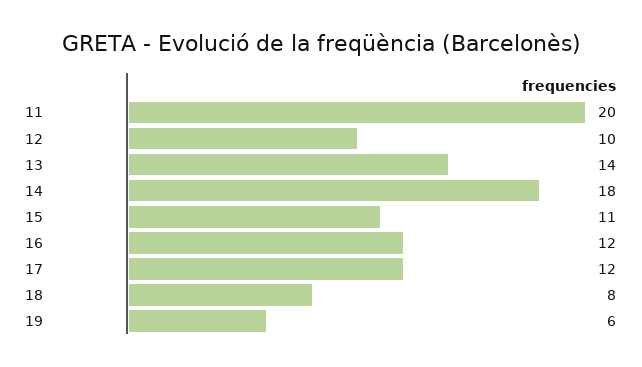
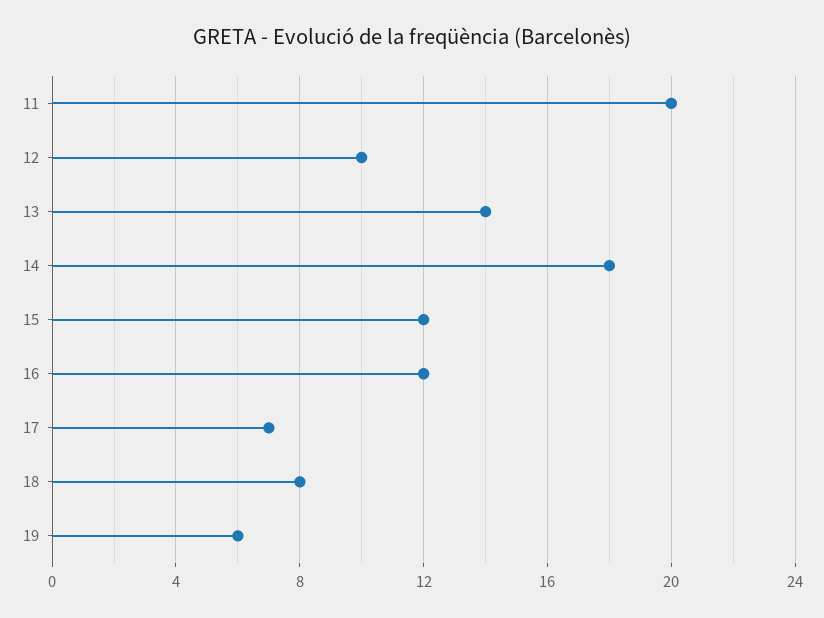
15: 11 -> 12
17: 12 -> 7

